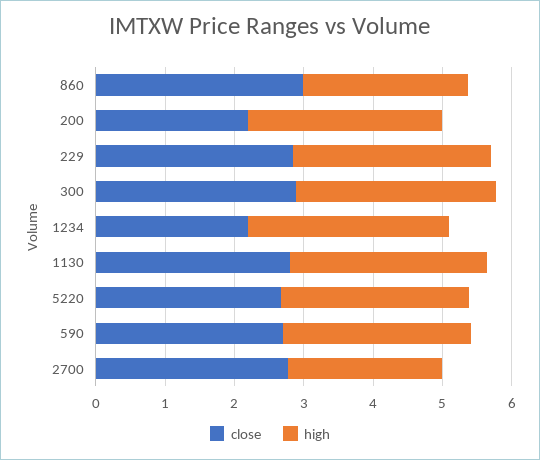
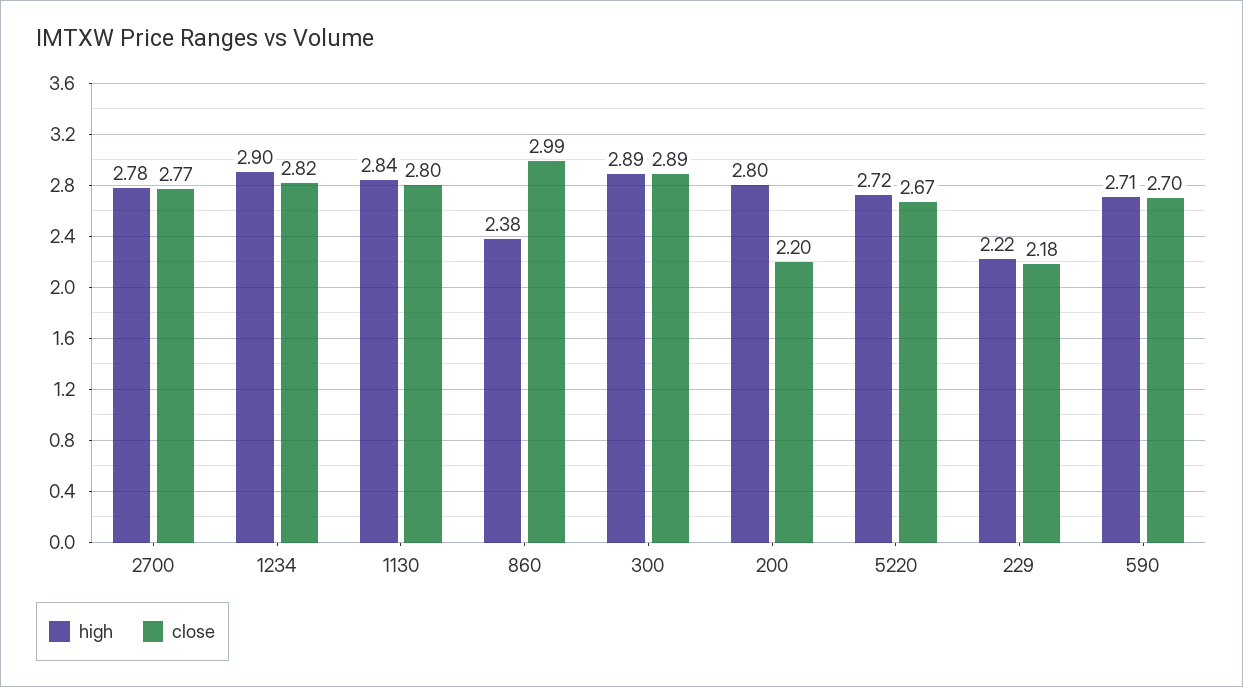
close, 229: 2.8 -> 2.18
high, 229: 2.8 -> 2.22
close, 1234: 2.2 -> 2.82
high, 2700: 2.2 -> 2.78

